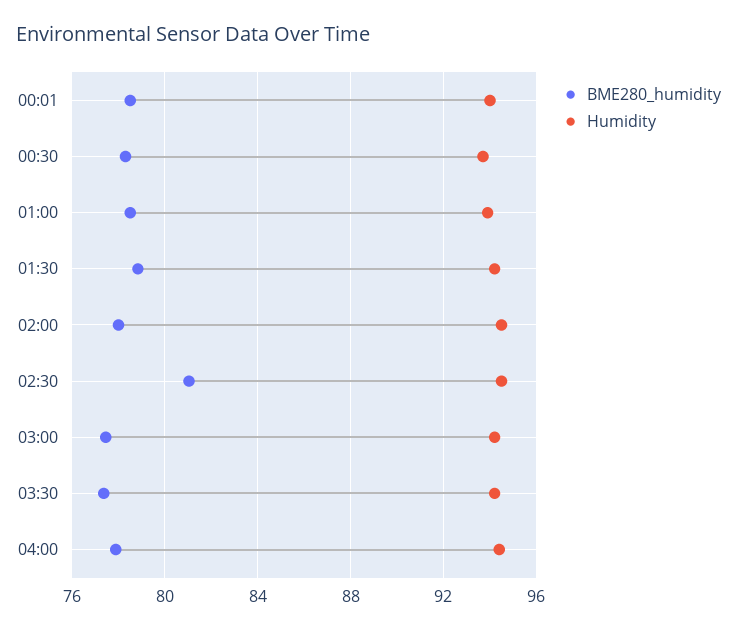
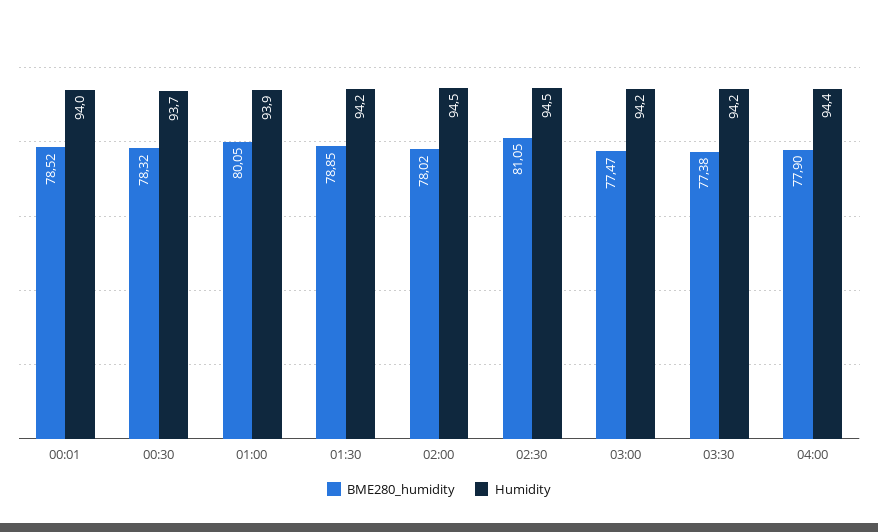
BME280_humidity, 01:00: 78.5 -> 80.05

